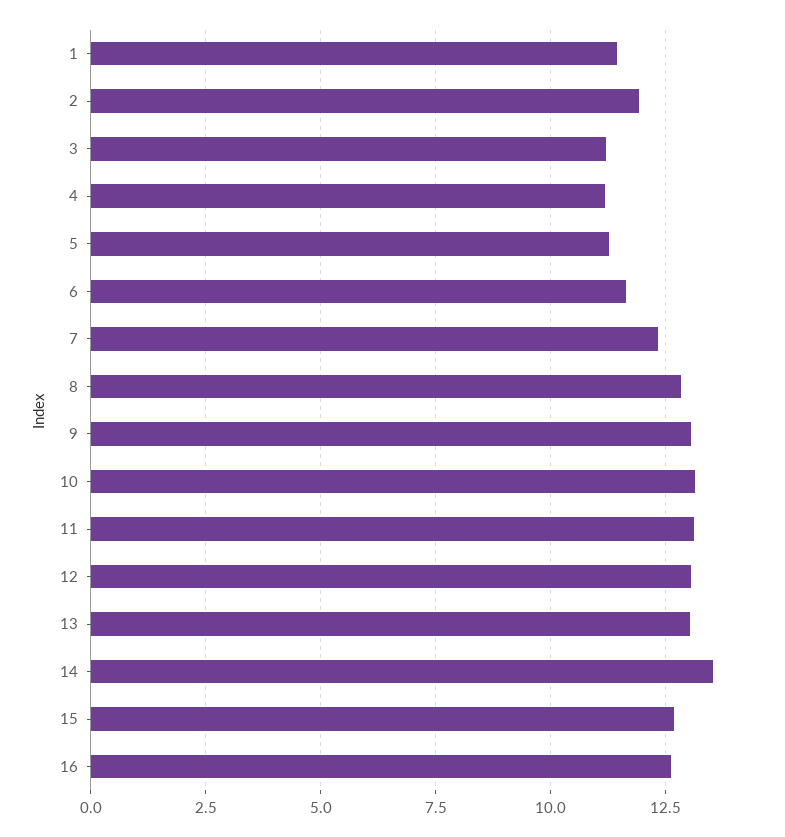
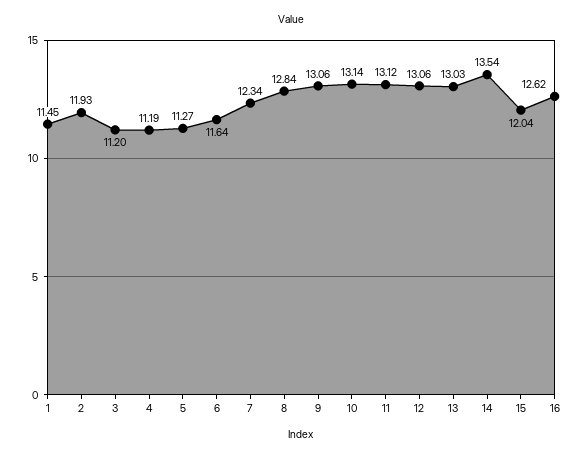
15: 12.75 -> 12.04

